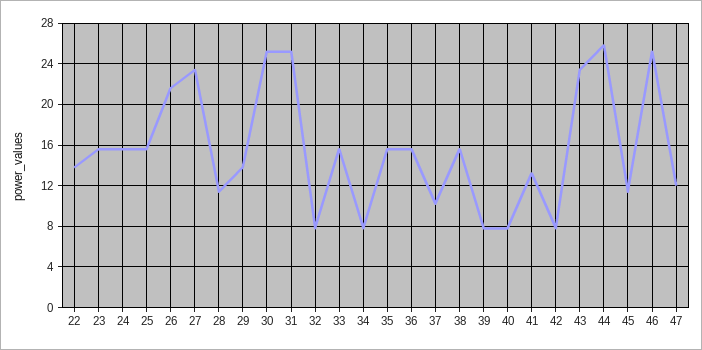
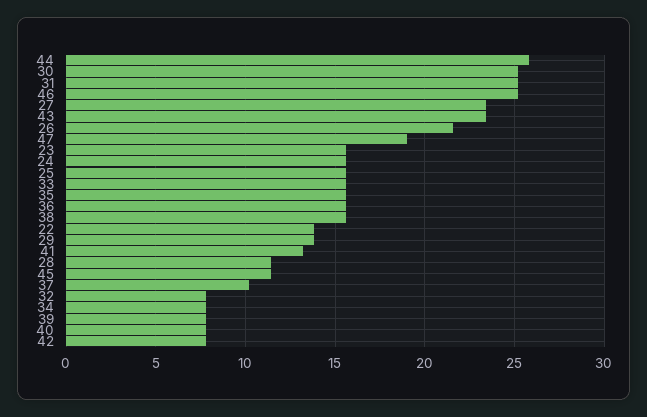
47: 12 -> 19

